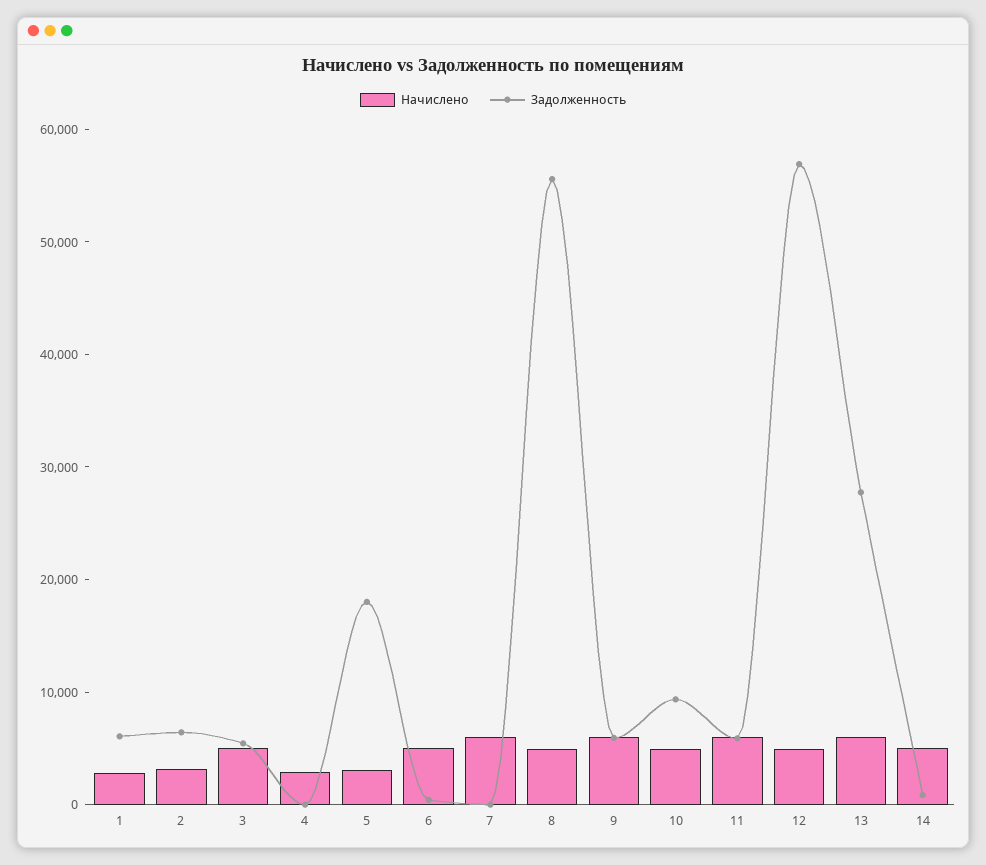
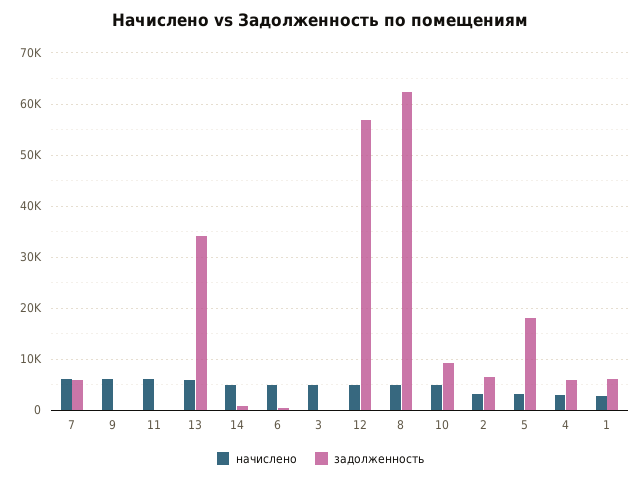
Задолженность, 3: 6000 -> 0
Задолженность, 4: 0 -> 6000
Задолженность, 7: 0 -> 6000
Задолженность, 8: 56000 -> 62000
Задолженность, 9: 6000 -> 0
Задолженность, 11: 6000 -> 0
Задолженность, 13: 28000 -> 34000

